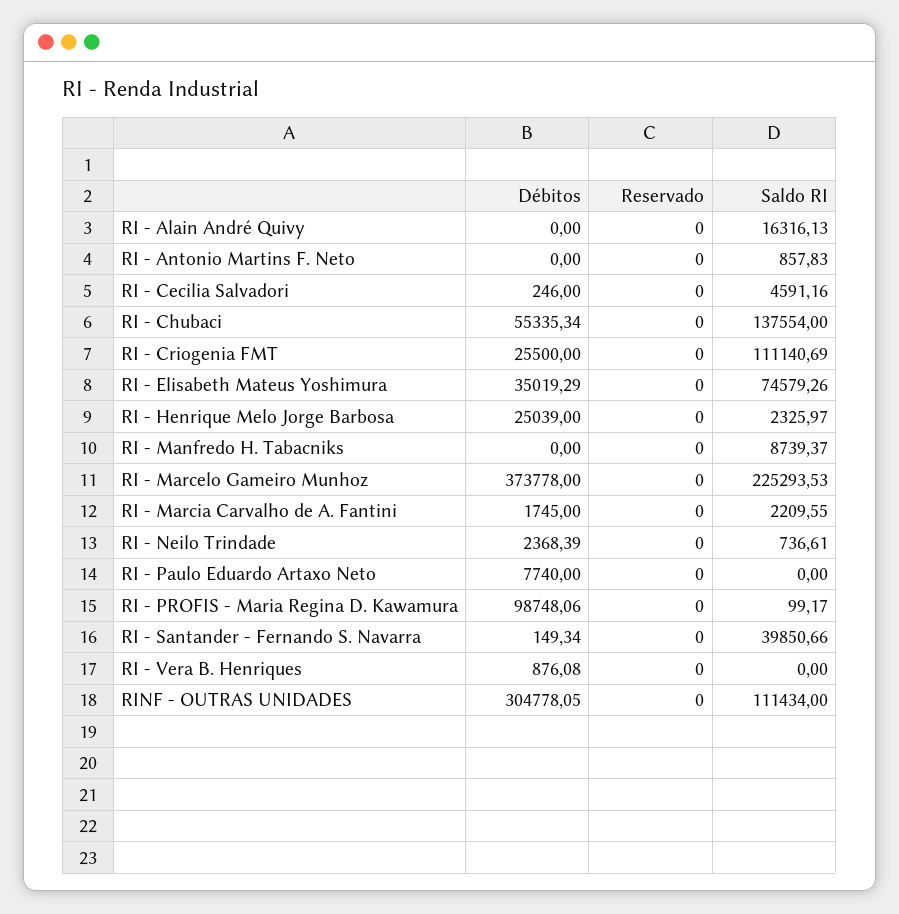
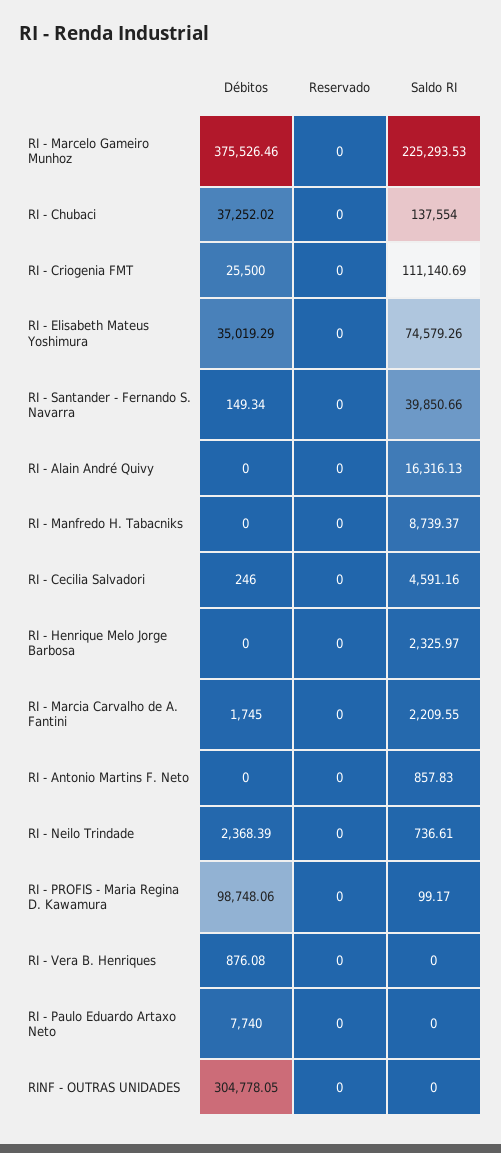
Débitos, RI - Chubaci: 55335.34 -> 37252.02
Débitos, RI - Henrique Melo Jorge Barbosa: 25039 -> 0
Débitos, RI - Marcelo Gameiro Munhoz: 373778 -> 375526.46
Saldo RI, RINF - OUTRAS UNIDADES: 111434 -> 0

